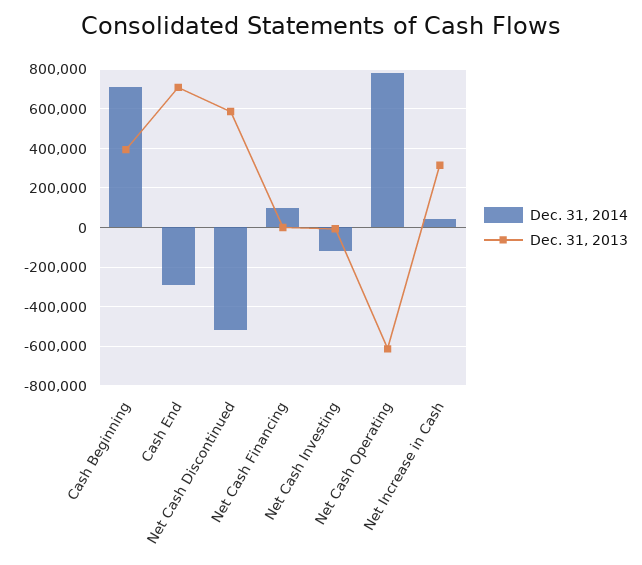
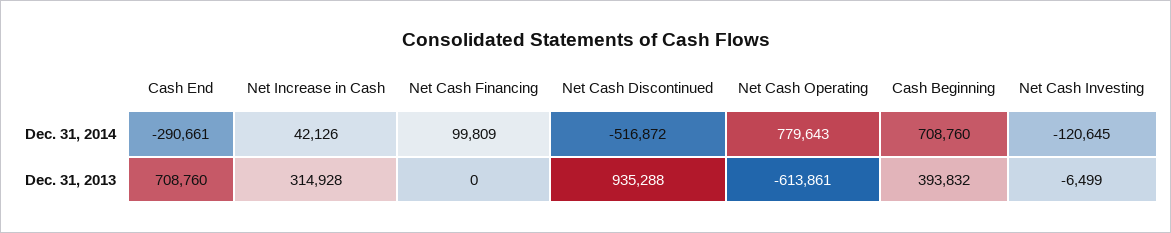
Dec. 31, 2013, Net Cash Discontinued: 600000 -> 935288

